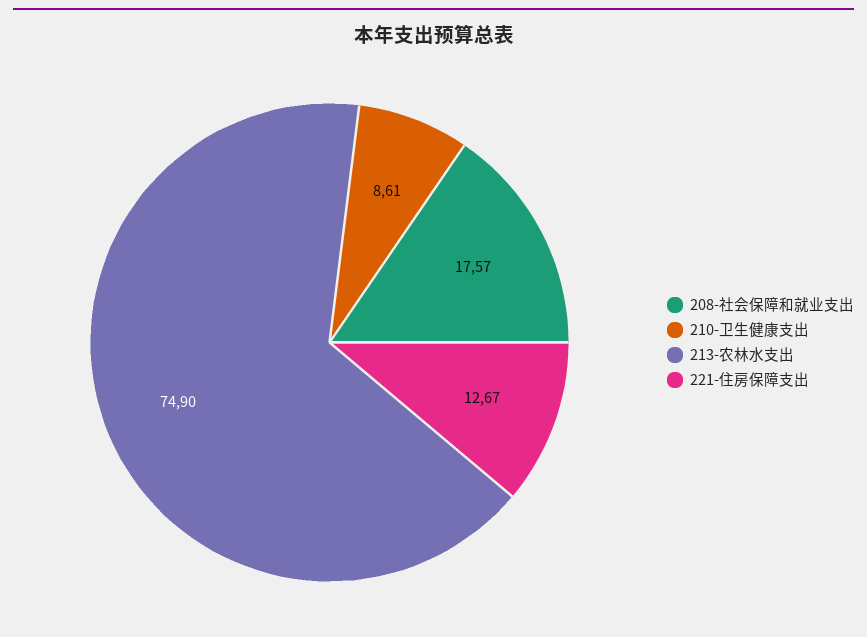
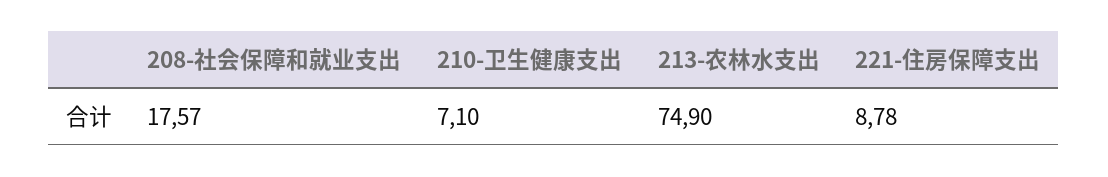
210-卫生健康支出: 8.61 -> 7.1
221-住房保障支出: 12.67 -> 8.78

